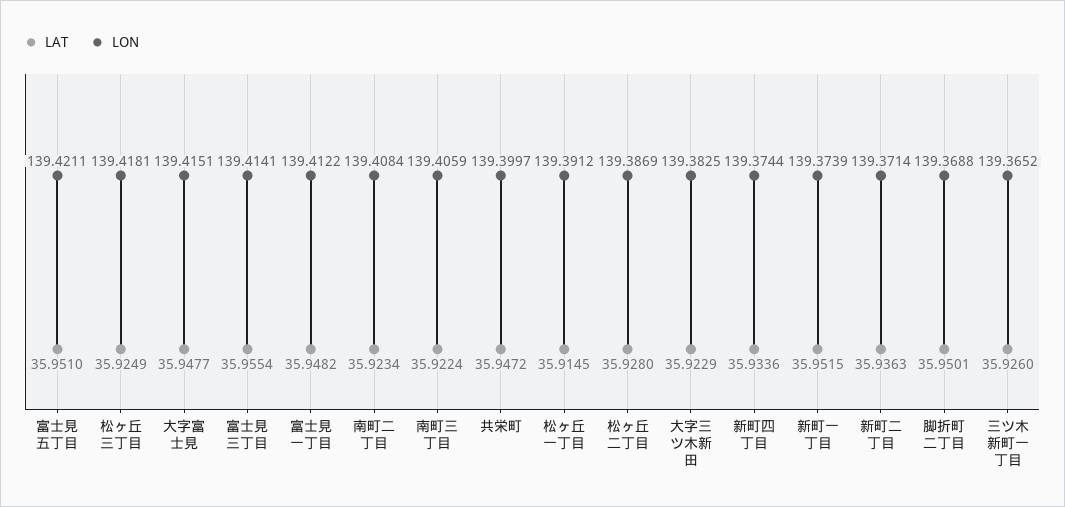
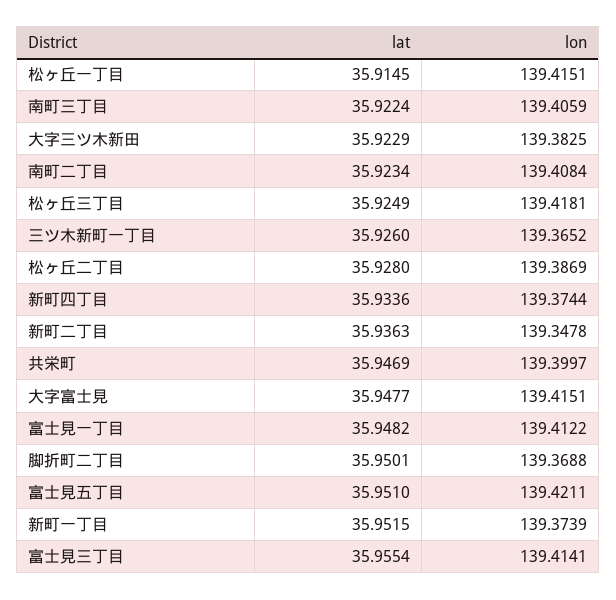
LAT, 共栄町: 35.9472 -> 35.9469
LON, 松ヶ丘一丁目: 139.3912 -> 139.4151
LON, 新町二丁目: 139.3714 -> 139.3478

